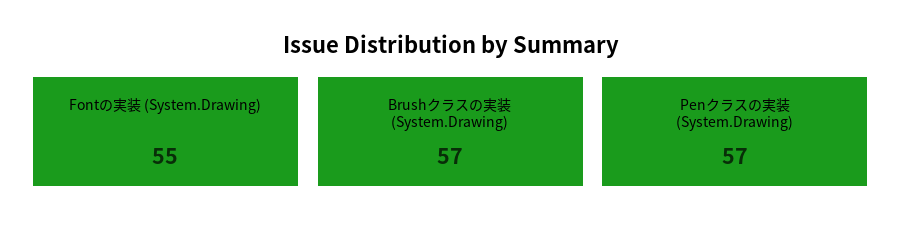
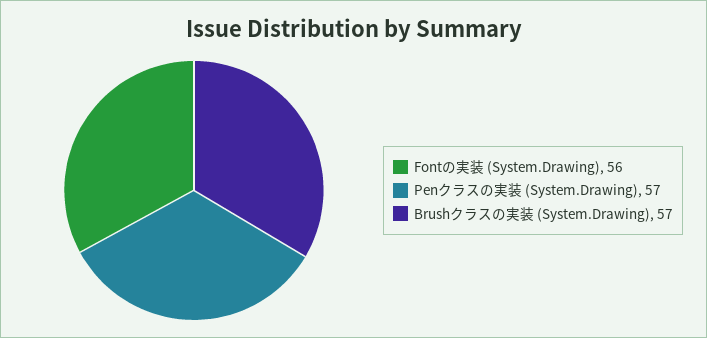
Fontの実装 (System.Drawing): 55 -> 56

